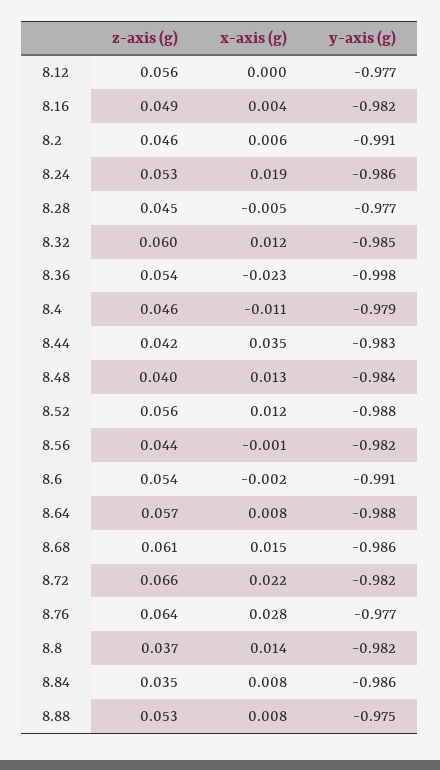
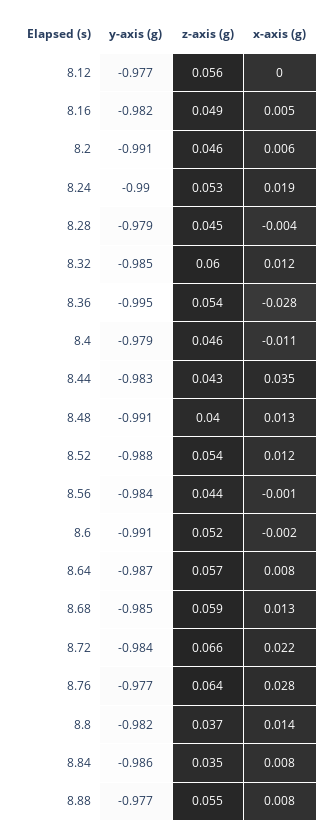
x-axis (g), 8.16: 0.004 -> 0.005
y-axis (g), 8.24: -0.986 -> -0.99
x-axis (g), 8.28: -0.005 -> -0.004
y-axis (g), 8.28: -0.977 -> -0.979
x-axis (g), 8.36: -0.023 -> -0.028
y-axis (g), 8.36: -0.998 -> -0.995
z-axis (g), 8.44: 0.042 -> 0.043
y-axis (g), 8.48: -0.984 -> -0.991
z-axis (g), 8.52: 0.056 -> 0.054
y-axis (g), 8.56: -0.982 -> -0.984
z-axis (g), 8.6: 0.054 -> 0.052
y-axis (g), 8.64: -0.988 -> -0.987
z-axis (g), 8.68: 0.061 -> 0.059
x-axis (g), 8.68: 0.015 -> 0.013
y-axis (g), 8.68: -0.986 -> -0.985
y-axis (g), 8.72: -0.982 -> -0.984
z-axis (g), 8.88: 0.053 -> 0.055
y-axis (g), 8.88: -0.975 -> -0.977

